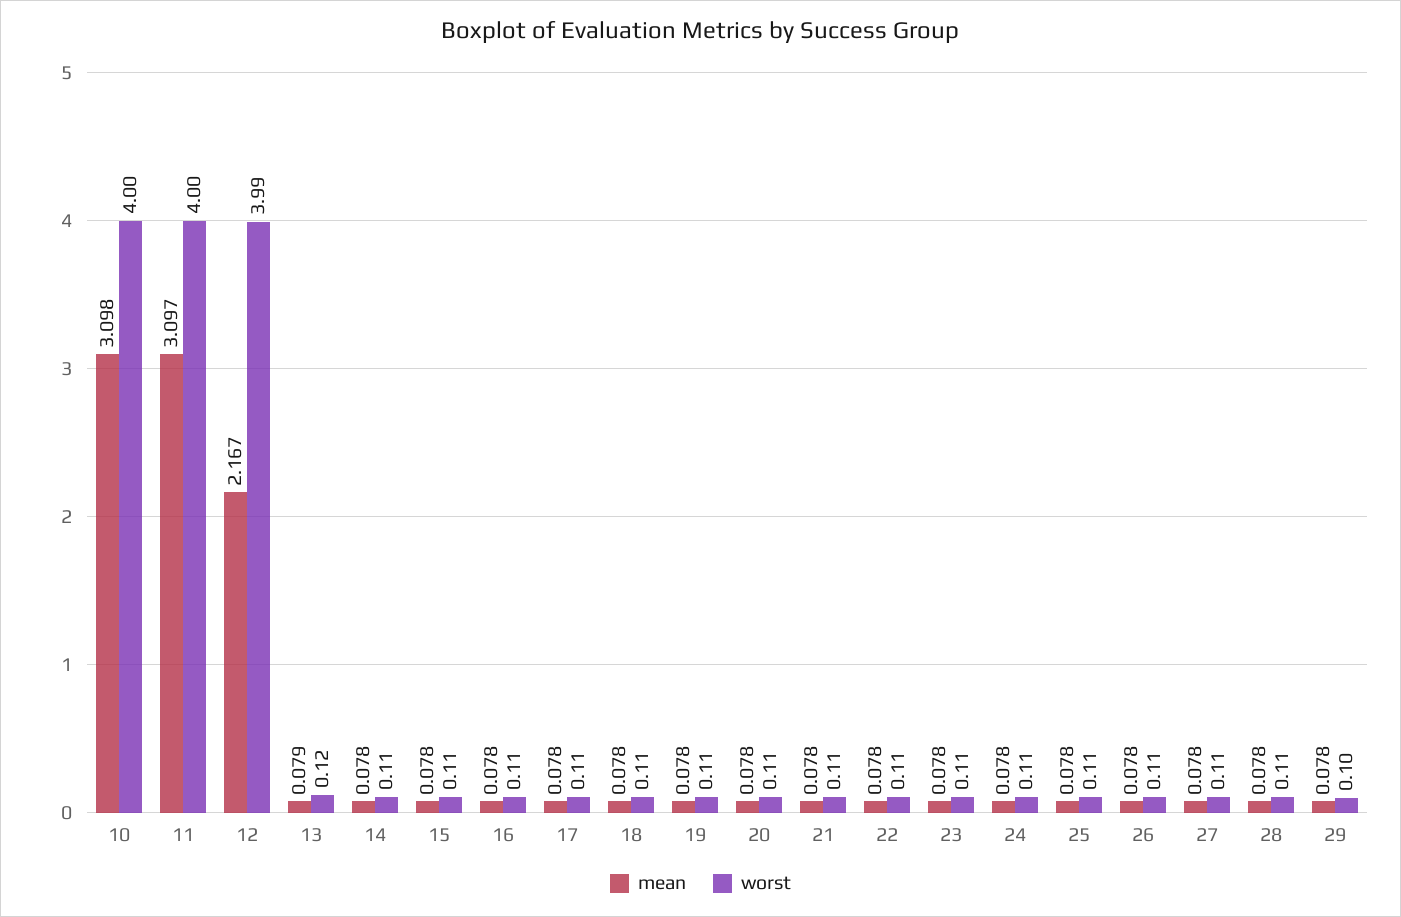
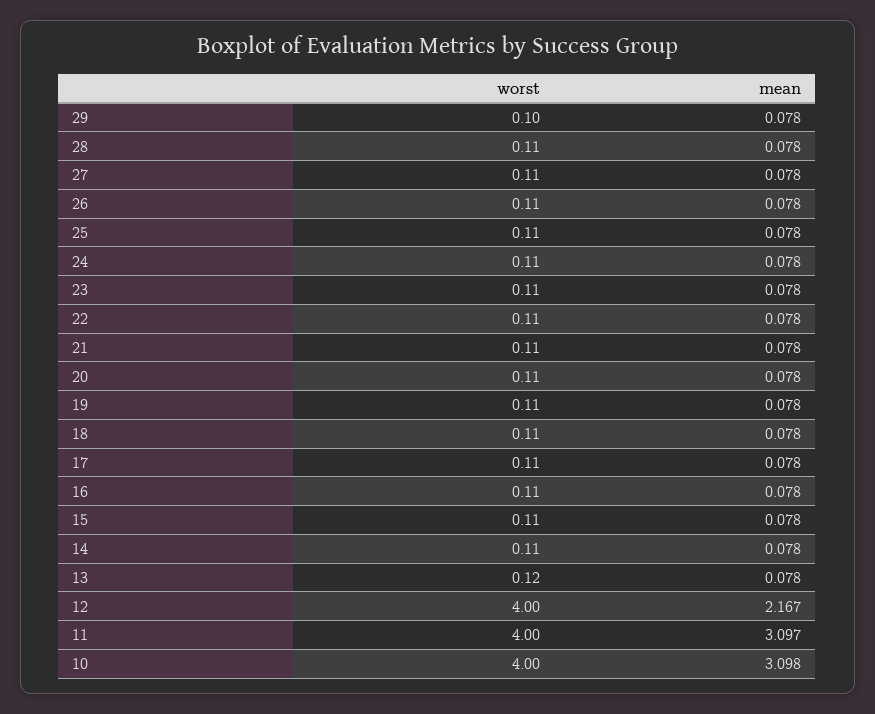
worst, 12: 3.99 -> 4
mean, 13: 0.079 -> 0.078

